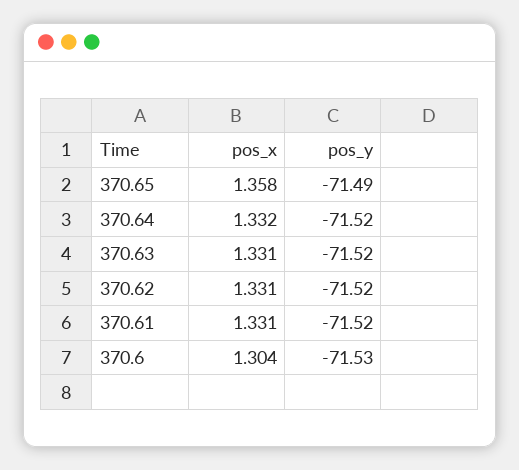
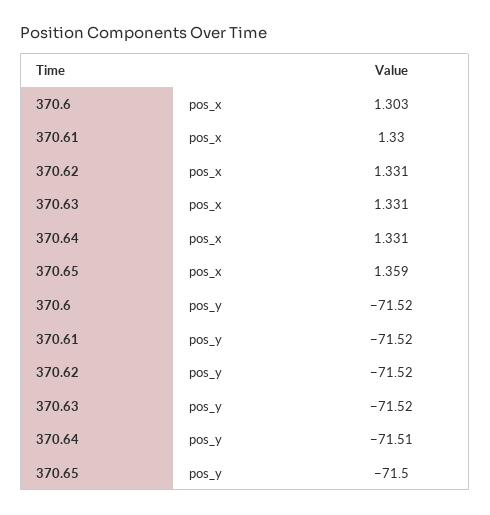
pos_x, 370.65: 1.358 -> 1.359
pos_y, 370.65: -71.49 -> -71.5
pos_x, 370.64: 1.332 -> 1.331
pos_y, 370.64: -71.52 -> -71.51
pos_x, 370.61: 1.331 -> 1.33
pos_x, 370.6: 1.304 -> 1.303
pos_y, 370.6: -71.53 -> -71.52

